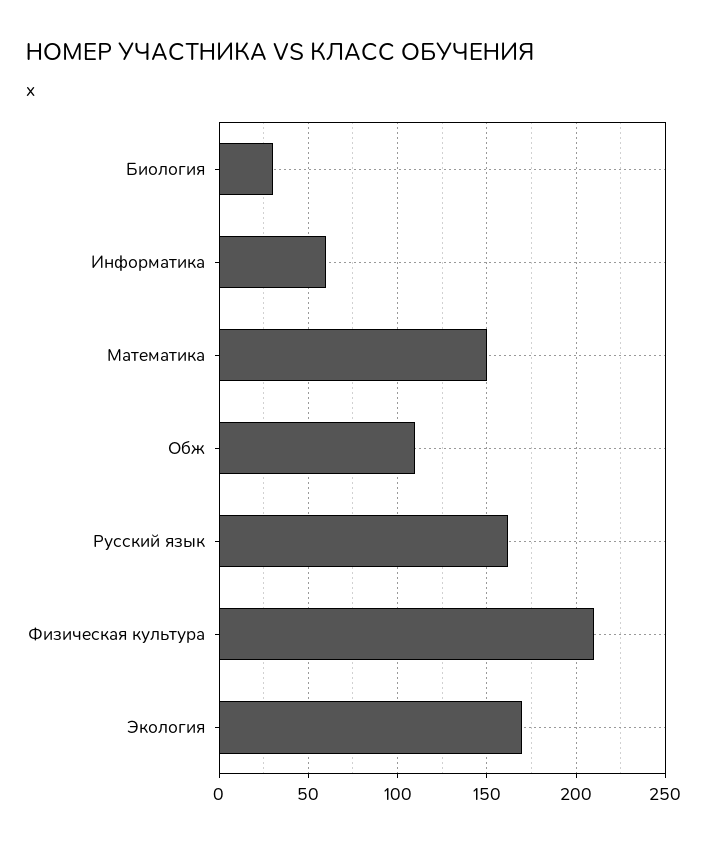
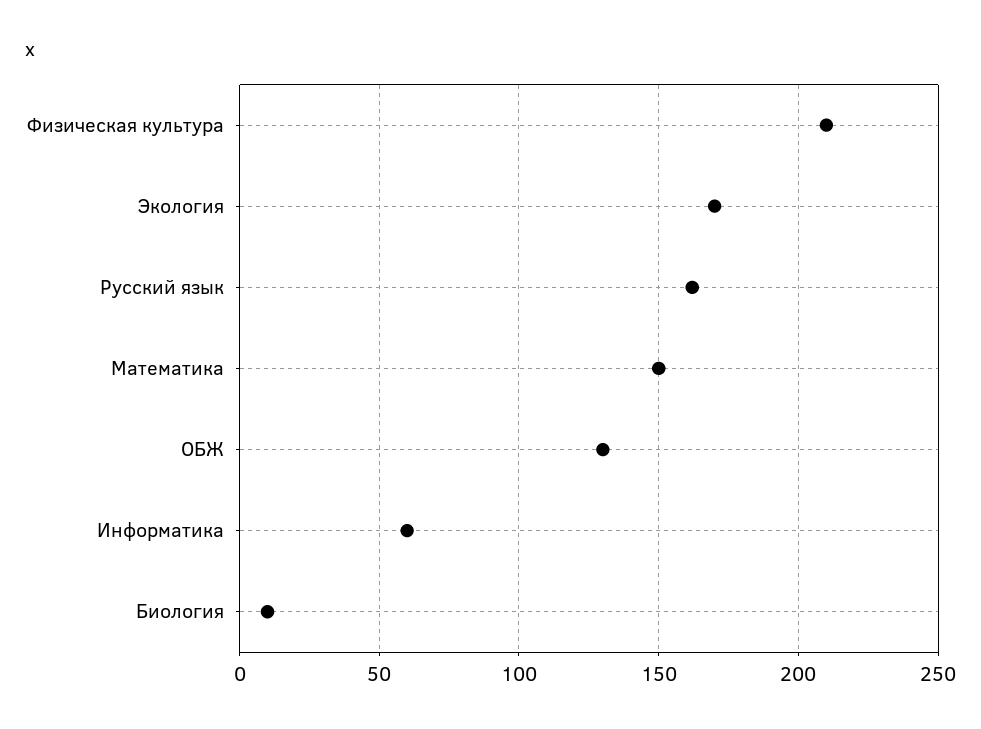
Биология: 30 -> 10
Обж: 110 -> 130

